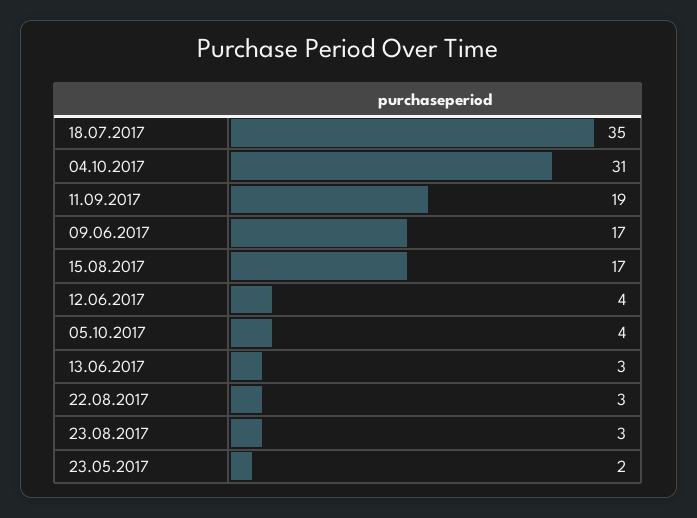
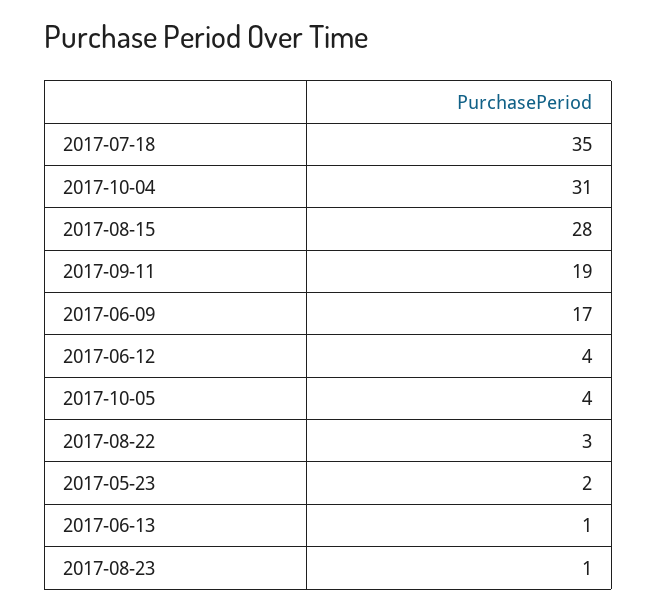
15.08.2017: 17 -> 28
13.06.2017: 3 -> 1
23.08.2017: 3 -> 1

